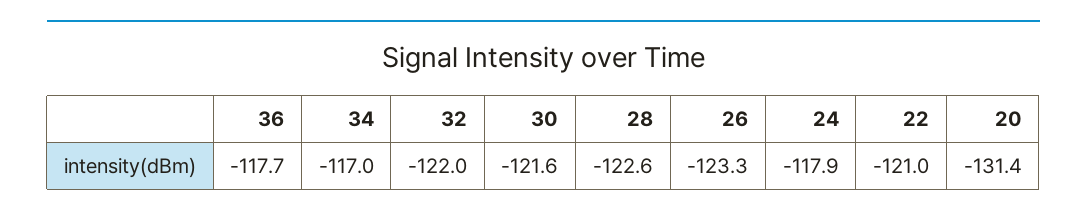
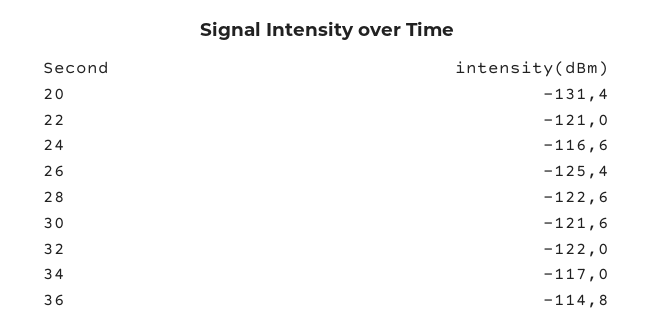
36: -117.7 -> -114.8
26: -123.3 -> -125.4
24: -117.9 -> -116.6

